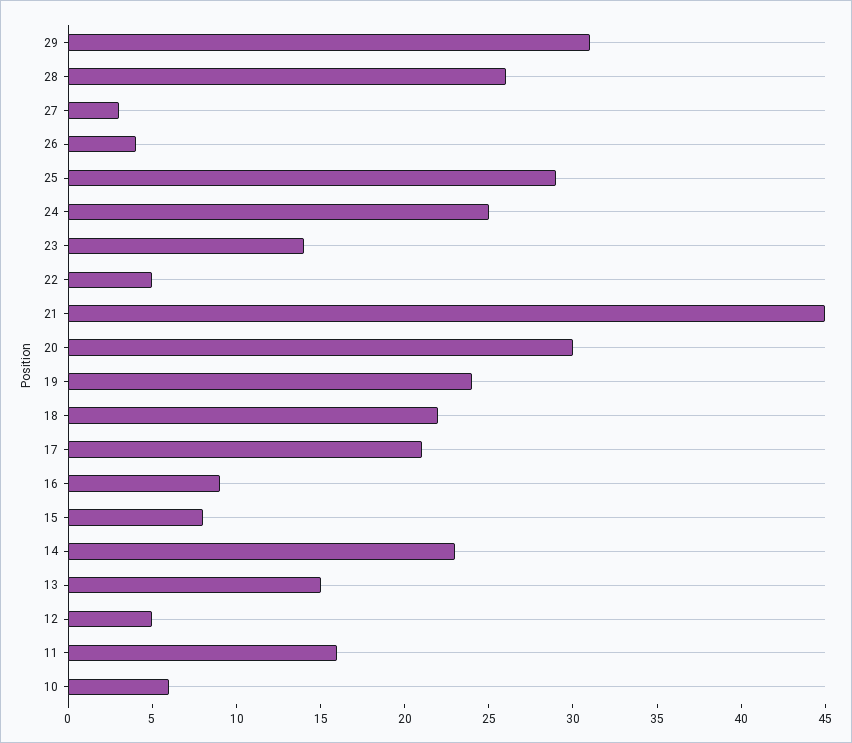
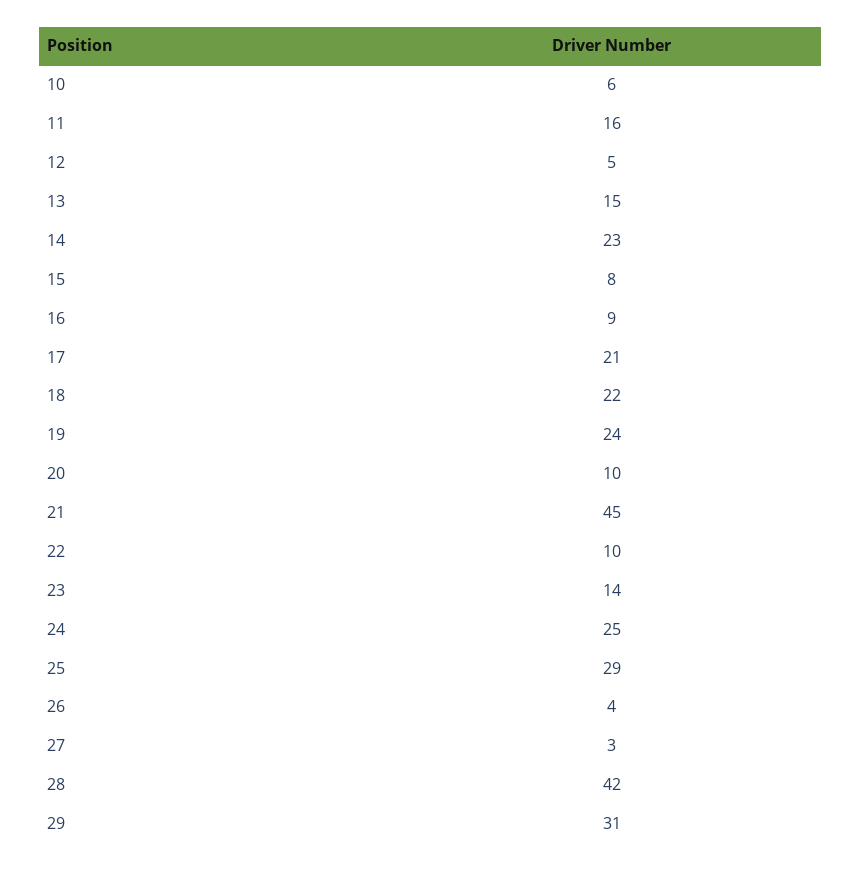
28: 26 -> 42
22: 5 -> 10
20: 30 -> 10

